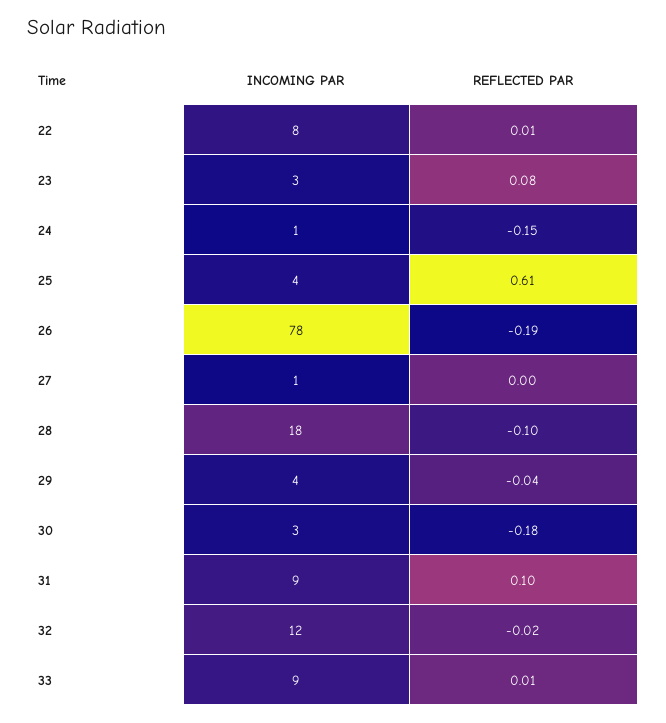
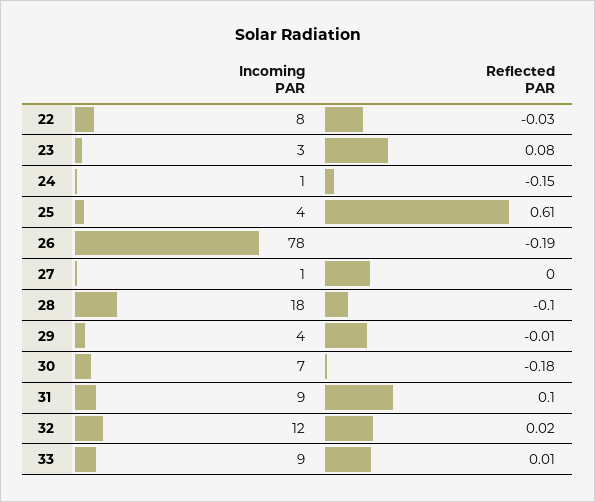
REFLECTED PAR, 22: 0.01 -> -0.03
REFLECTED PAR, 29: -0.04 -> -0.01
INCOMING PAR, 30: 3 -> 7
REFLECTED PAR, 32: -0.02 -> 0.02

